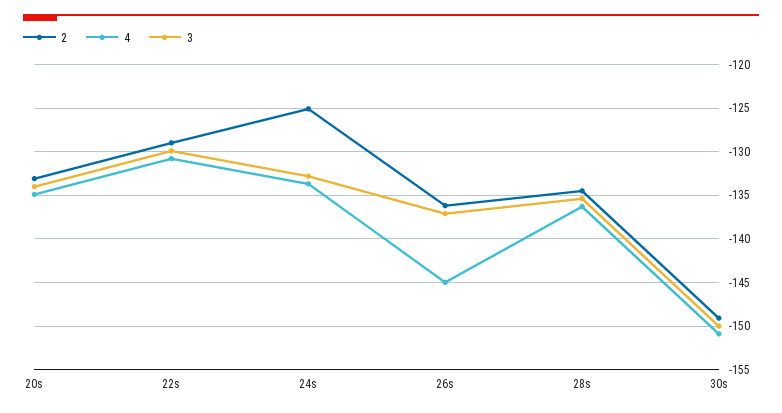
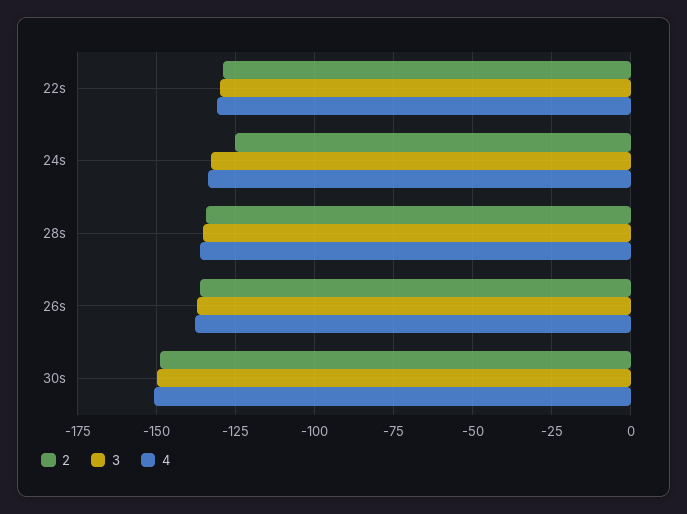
2, 20s: -133 -> none
4, 20s: -135 -> none
3, 20s: -134 -> none
4, 26s: -145 -> -137.5

